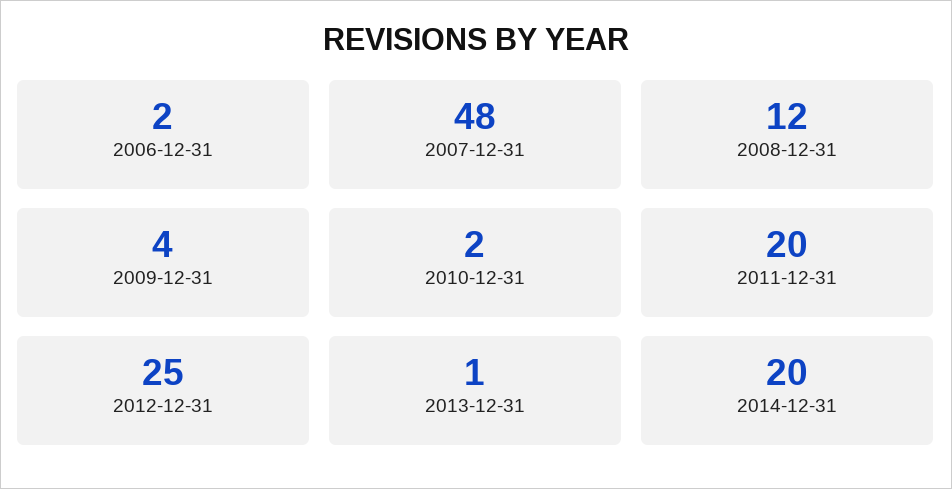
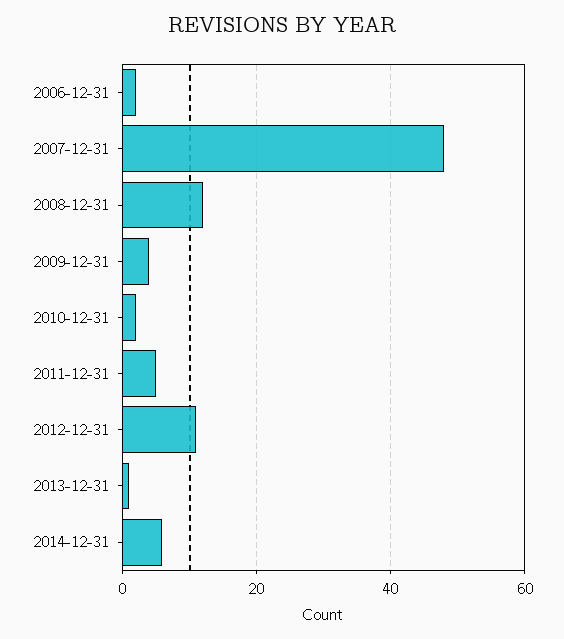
2011-12-31: 20 -> 5
2012-12-31: 25 -> 10
2014-12-31: 20 -> 5

